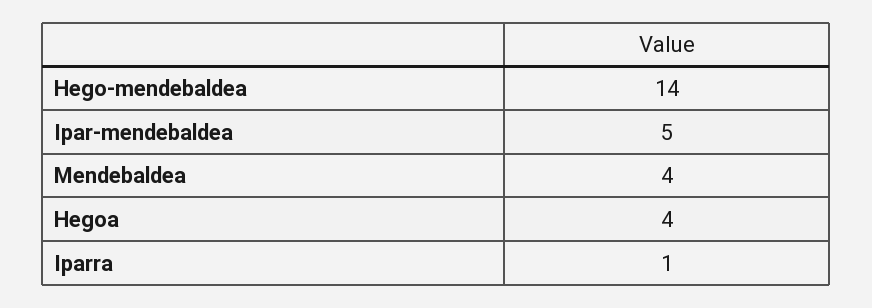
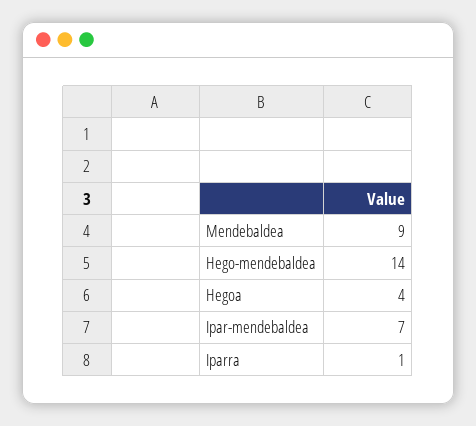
Ipar-mendebaldea: 5 -> 7
Mendebaldea: 4 -> 9

